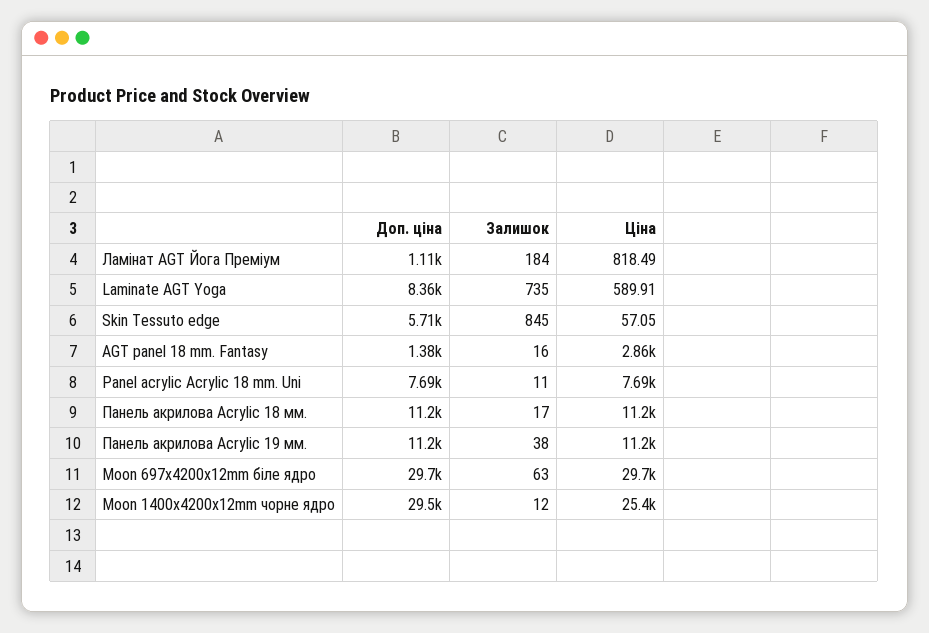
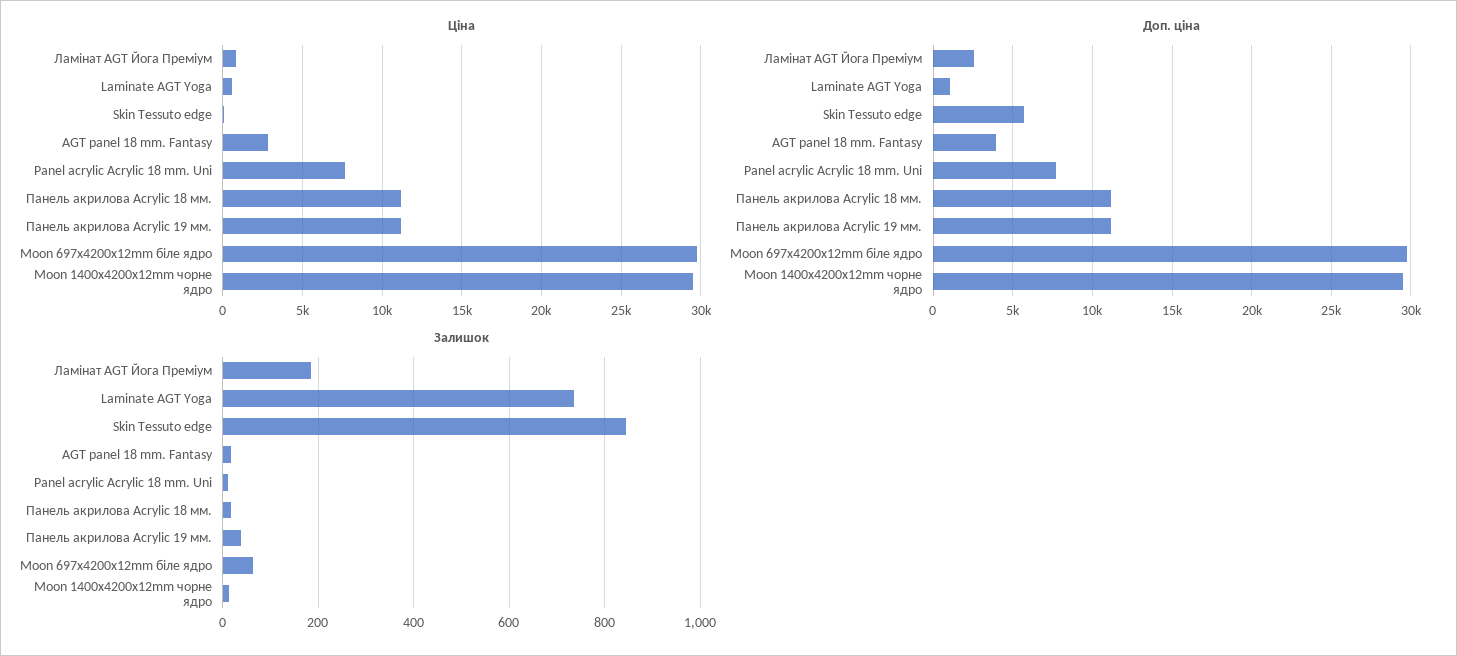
Доп. ціна, Ламінат AGT Йога Преміум: 1110 -> 2500
Доп. ціна, Laminate AGT Yoga: 8360 -> 1000
Доп. ціна, AGT panel 18 mm. Fantasy: 1380 -> 4000
Ціна, Moon 1400x4200x12mm чорне ядро: 25400 -> 29500

